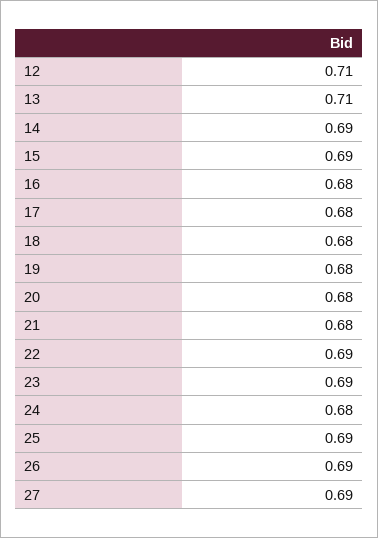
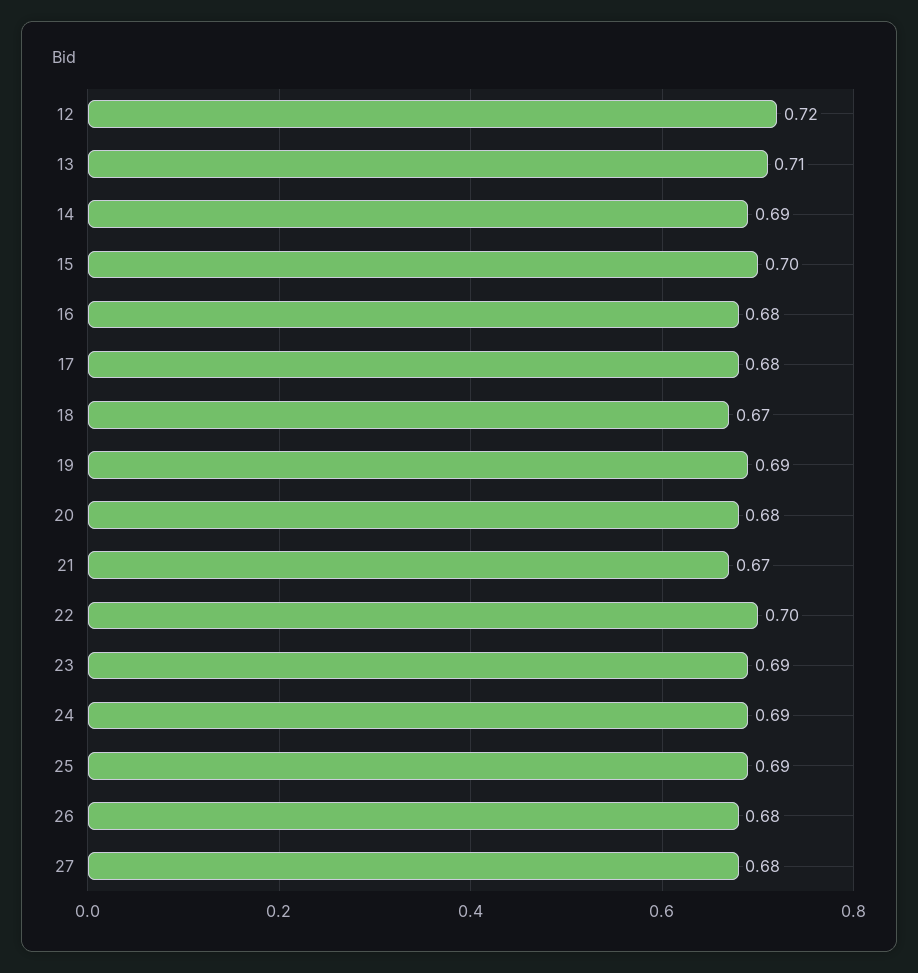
12: 0.71 -> 0.72
15: 0.69 -> 0.7
18: 0.68 -> 0.67
19: 0.68 -> 0.69
21: 0.68 -> 0.67
22: 0.69 -> 0.7
24: 0.68 -> 0.69
26: 0.69 -> 0.68
27: 0.69 -> 0.68

